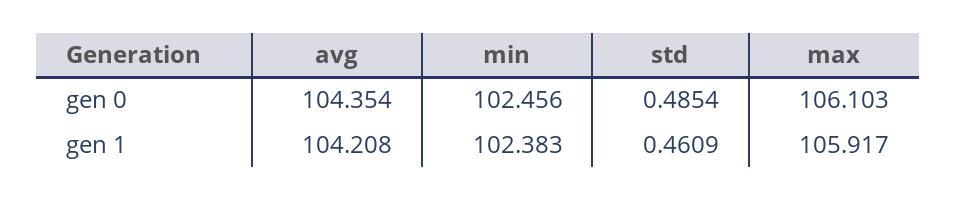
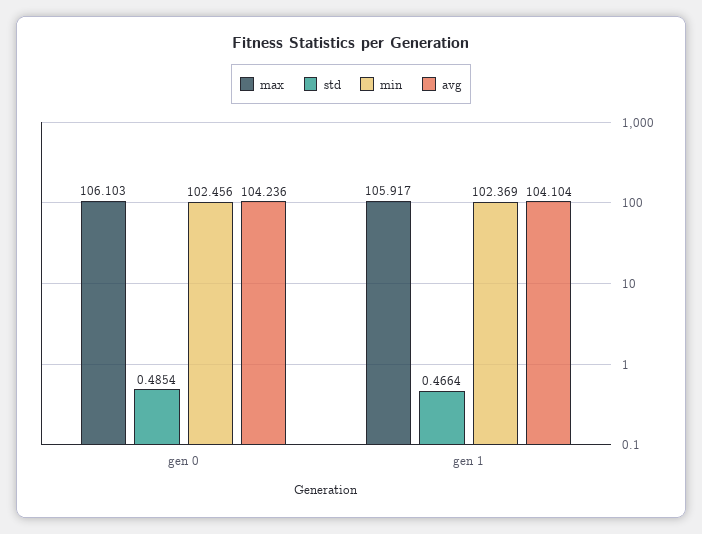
avg, gen 0: 104.354 -> 104.236
avg, gen 1: 104.208 -> 104.104
min, gen 1: 102.383 -> 102.369
std, gen 1: 0.4609 -> 0.4664

